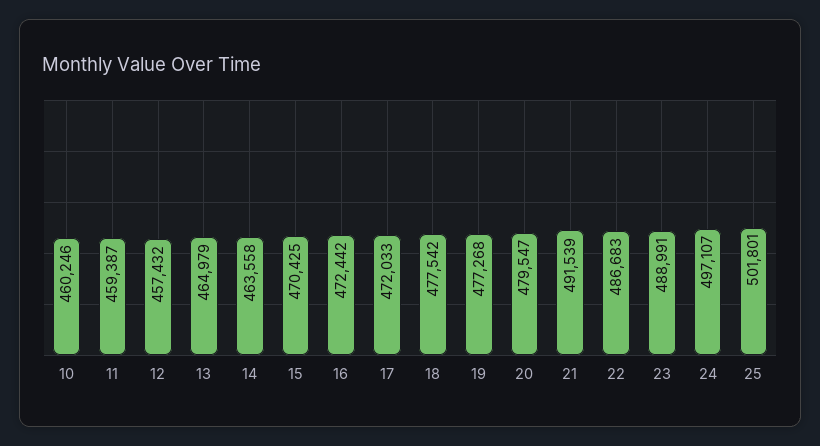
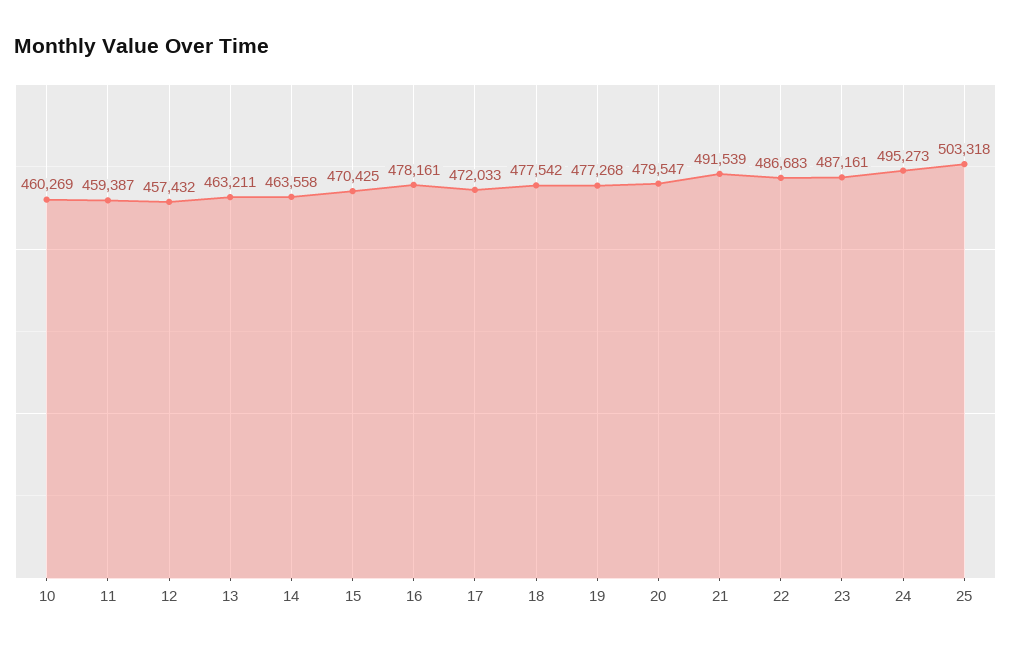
10: 460246 -> 460269
13: 464979 -> 463211
16: 472442 -> 478161
23: 488991 -> 487161
24: 497107 -> 495273
25: 501801 -> 503318

